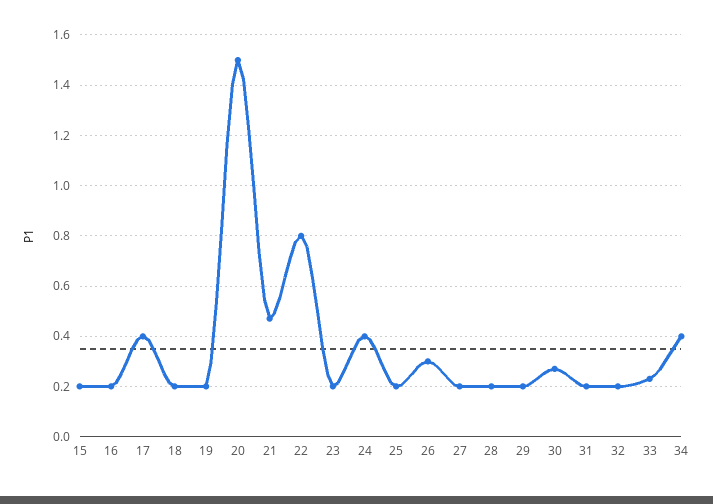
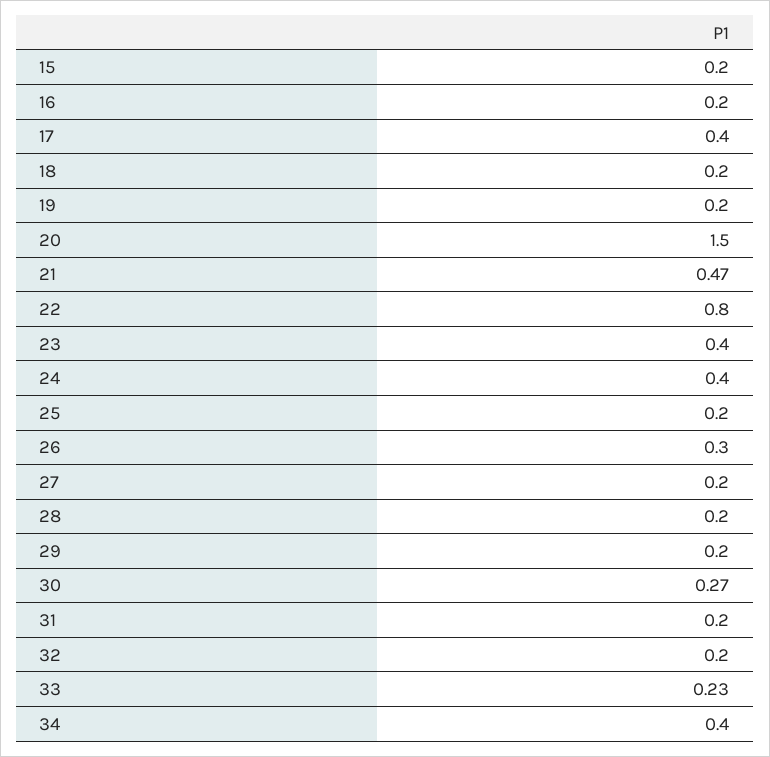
23: 0.2 -> 0.4

